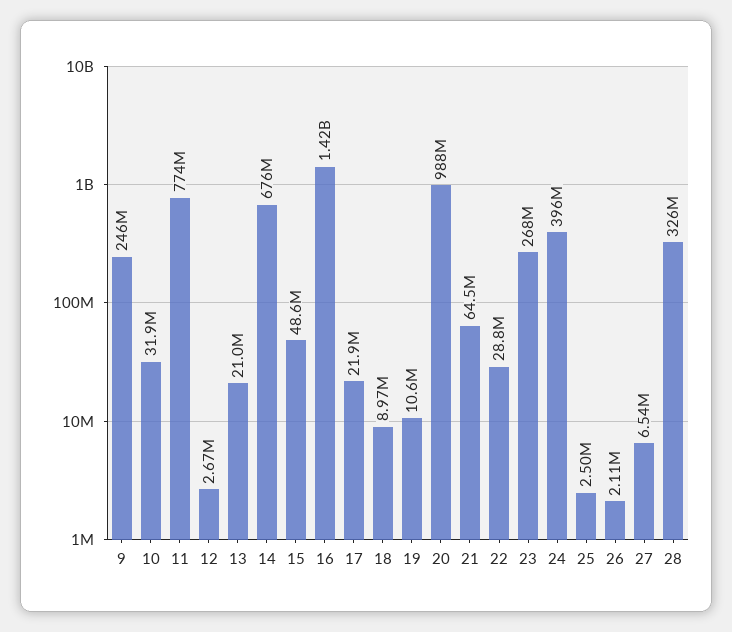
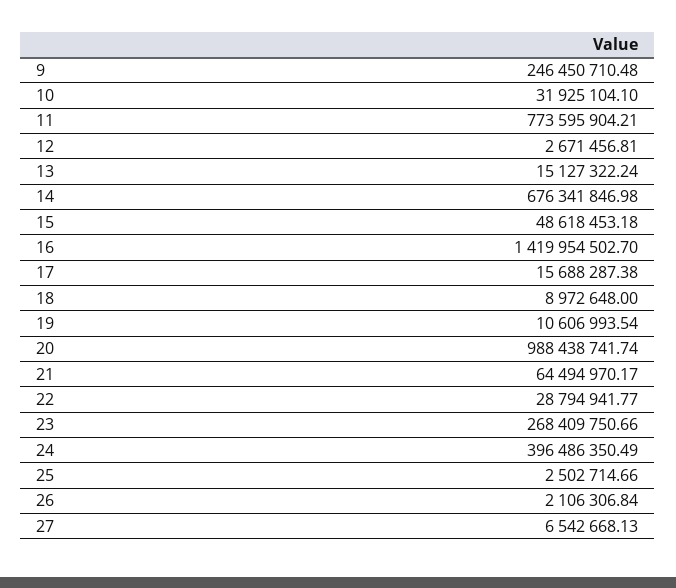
13: 21000000 -> 15127322.24
17: 21900000 -> 15688287.38
28: 326000000 -> none

